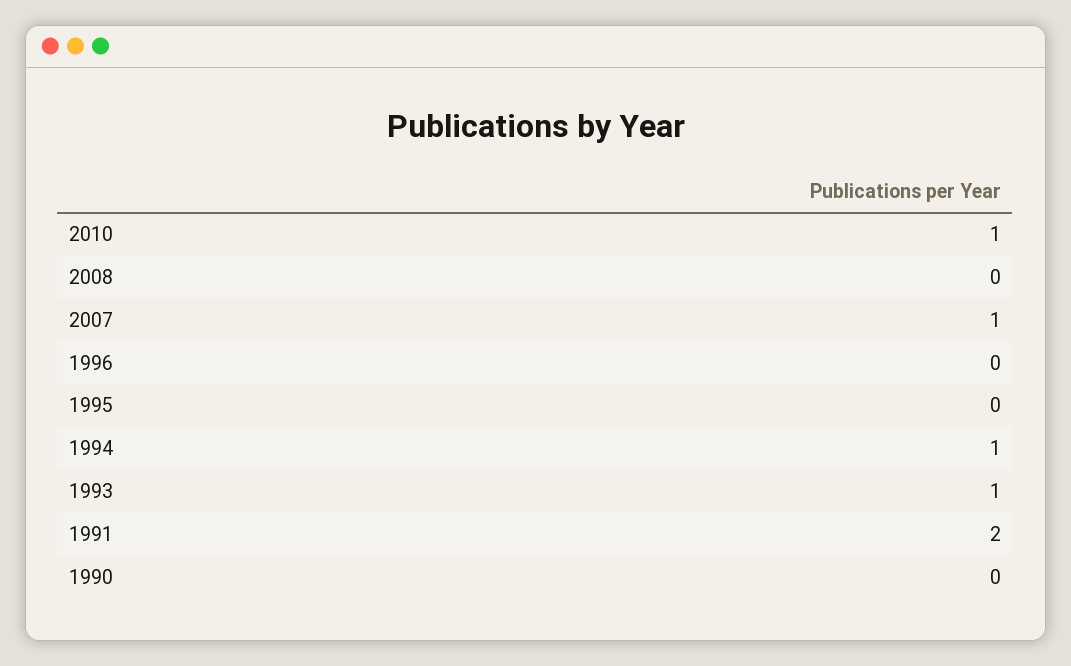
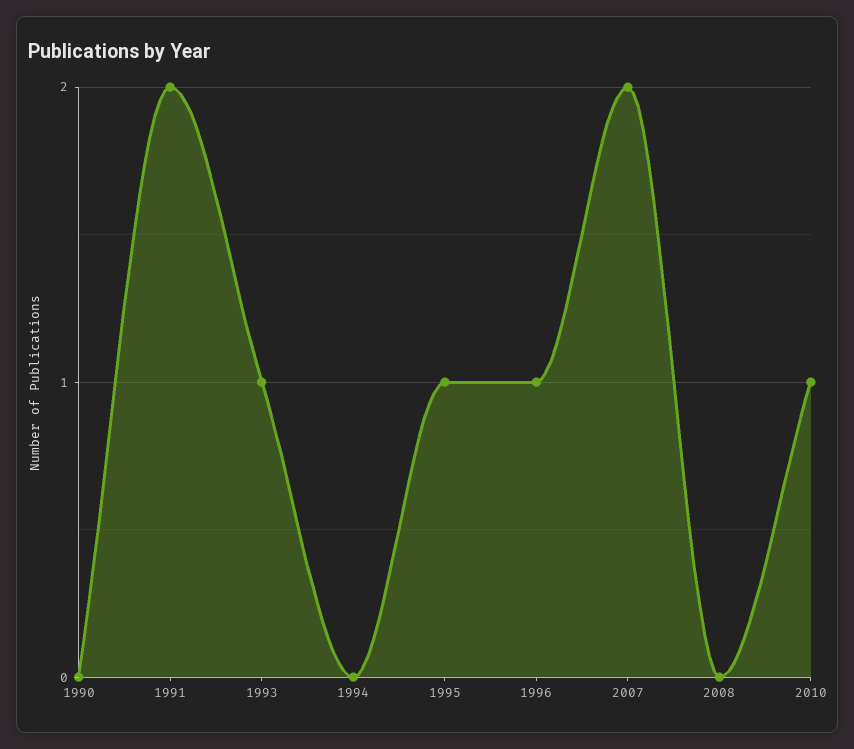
2007: 1 -> 2
1996: 0 -> 1
1995: 0 -> 1
1994: 1 -> 0

